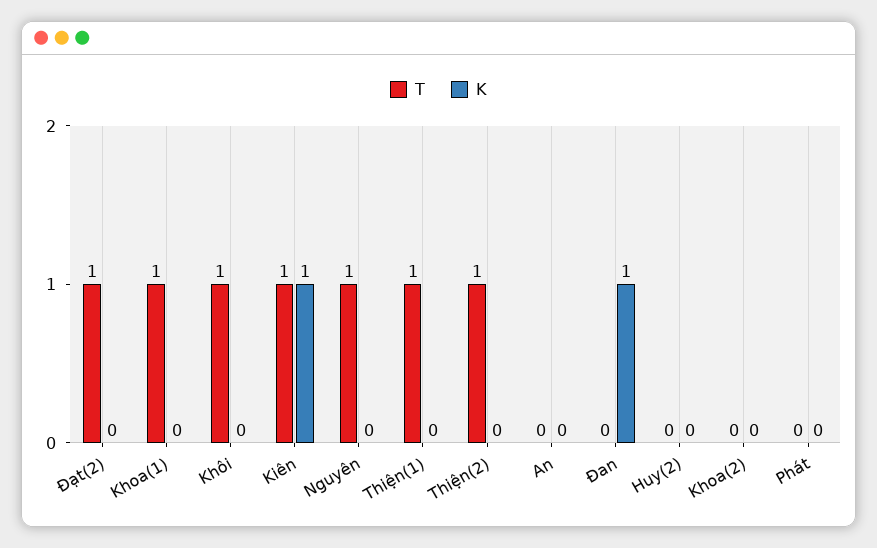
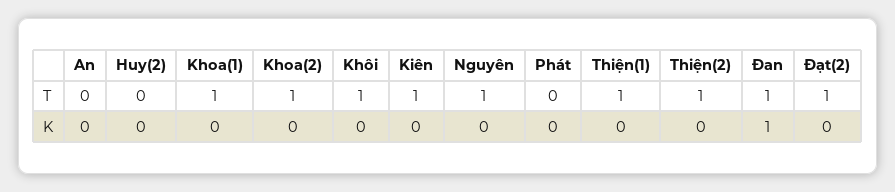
K, Kiên: 1 -> 0
T, Đan: 0 -> 1
T, Khoa(2): 0 -> 1

